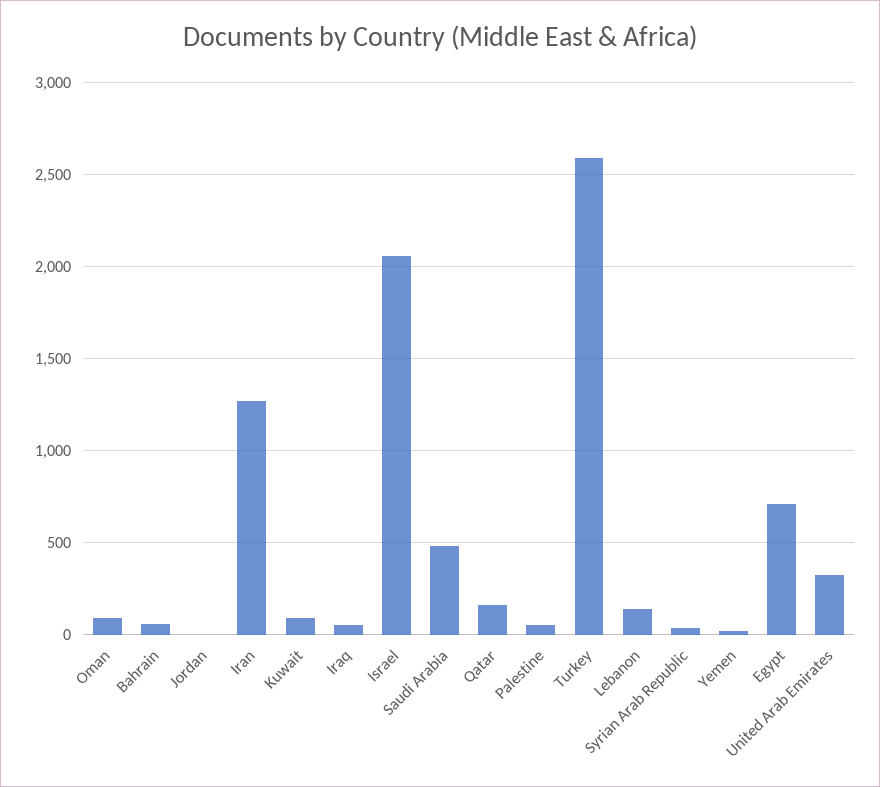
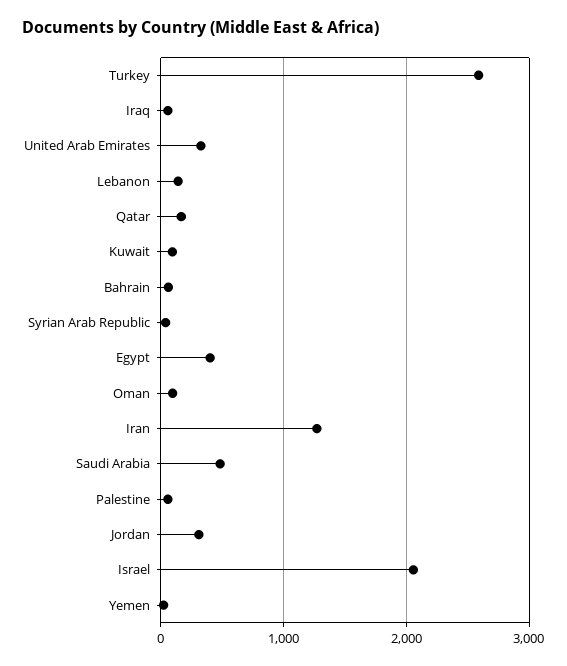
Jordan: 0 -> 300
Egypt: 700 -> 400

